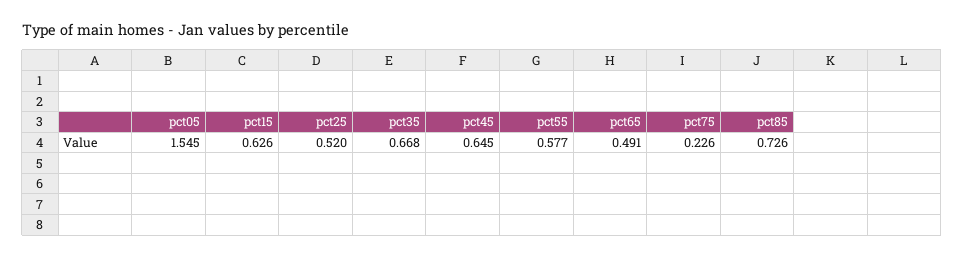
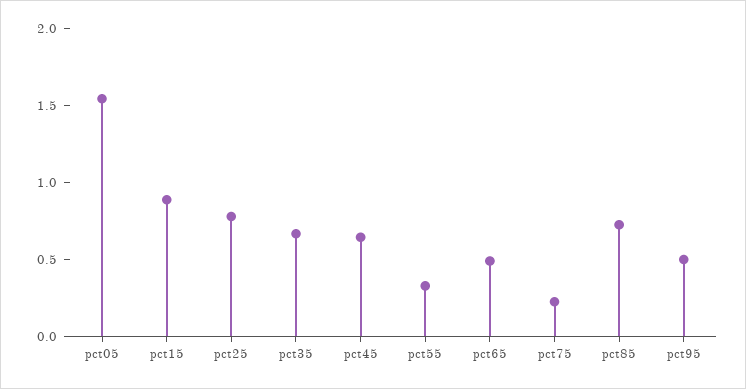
pct15: 0.626 -> 0.9
pct25: 0.52 -> 0.8
pct55: 0.577 -> 0.3
pct95: none -> 0.5

